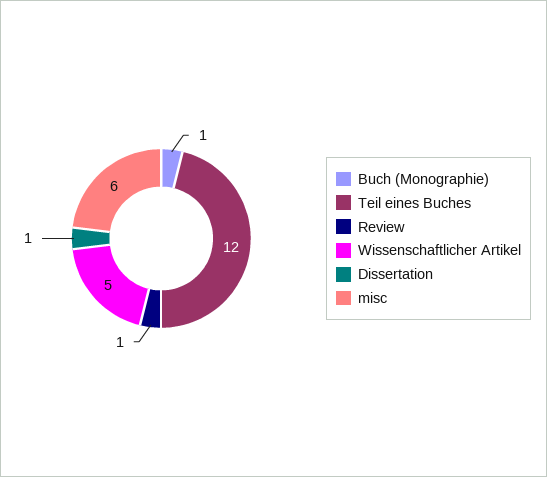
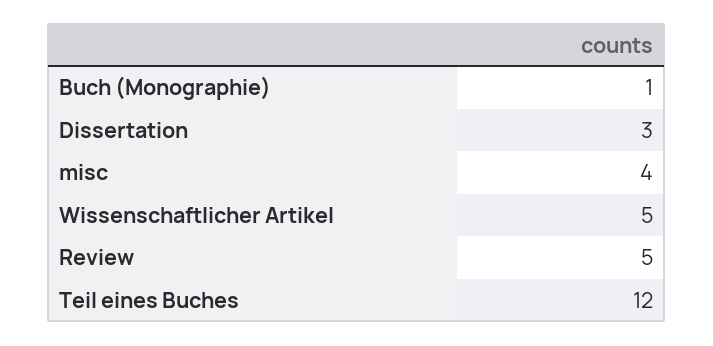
Review: 1 -> 5
Dissertation: 1 -> 3
misc: 6 -> 4

